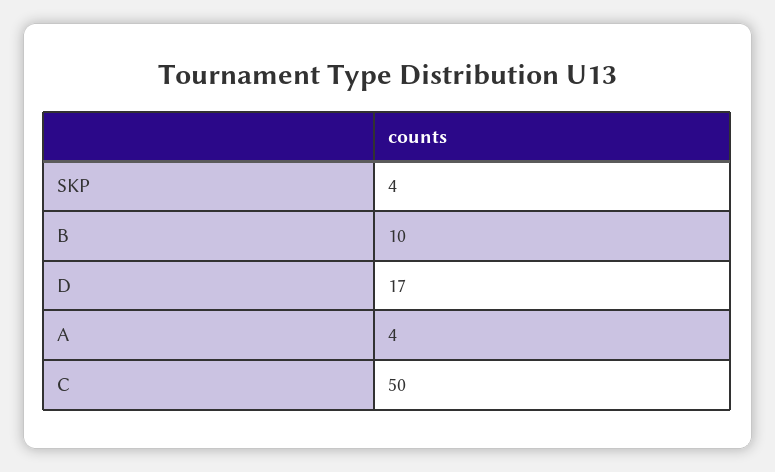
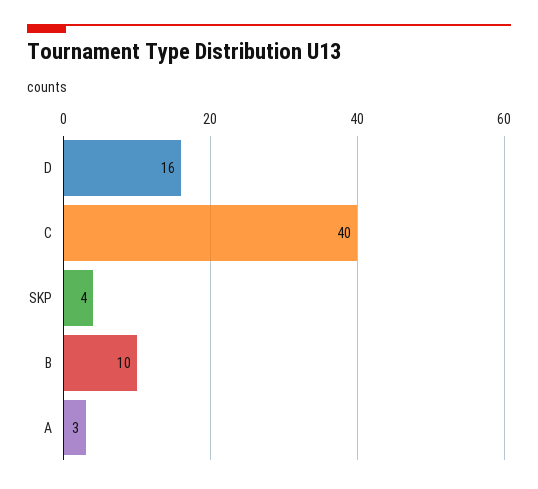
D: 17 -> 16
A: 4 -> 3
C: 50 -> 40

